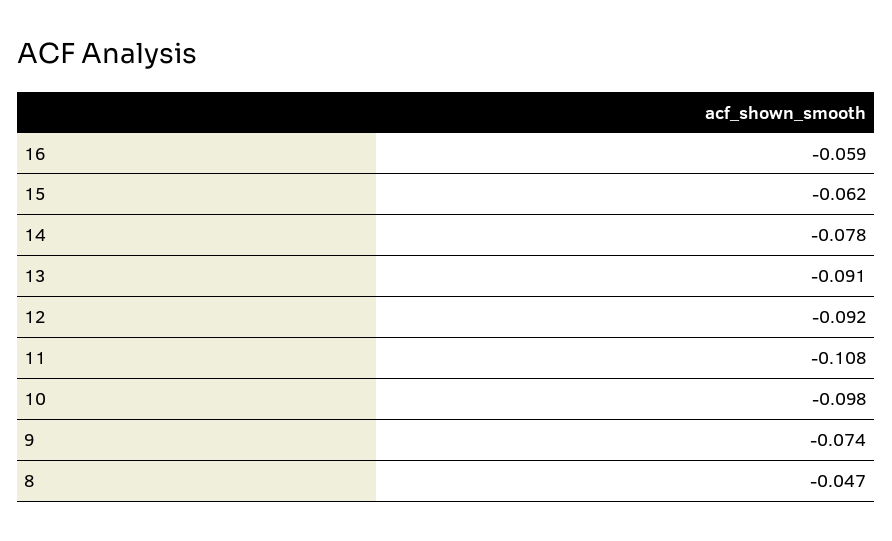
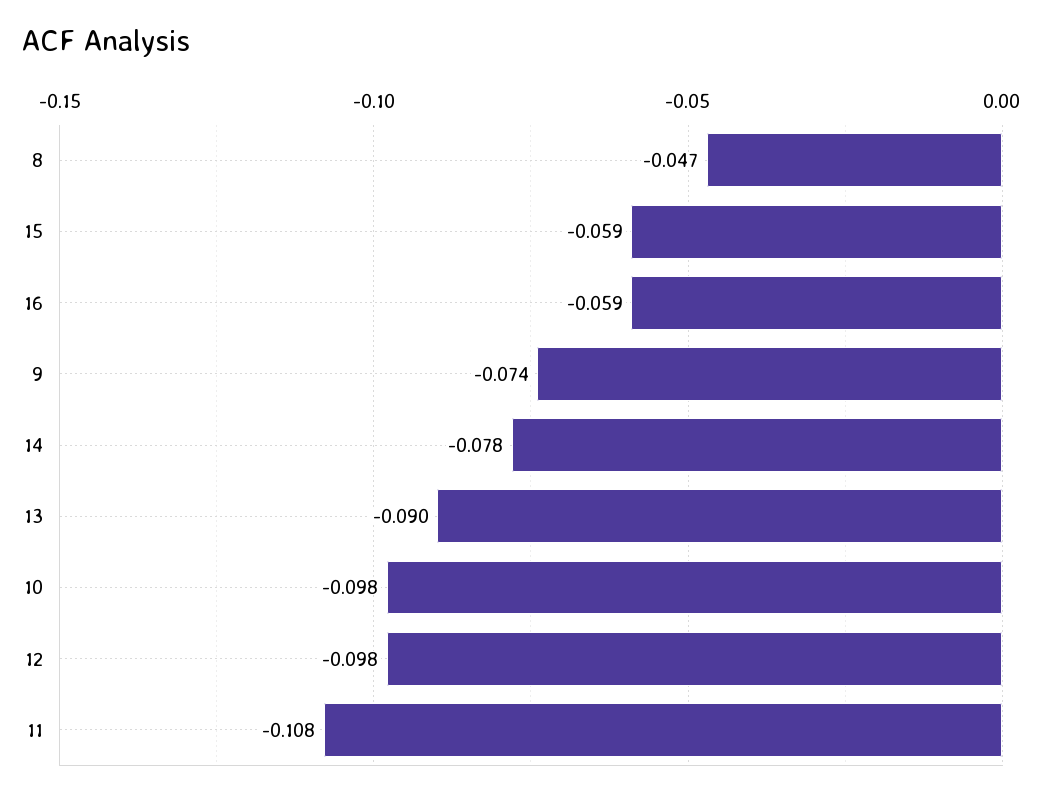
15: -0.062 -> -0.059
13: -0.091 -> -0.09
12: -0.092 -> -0.098

